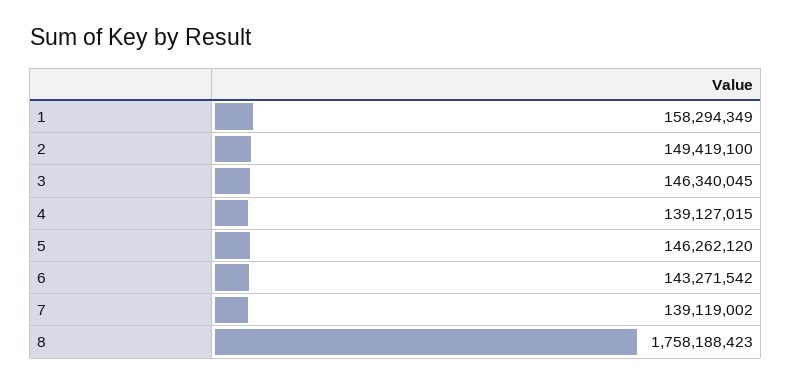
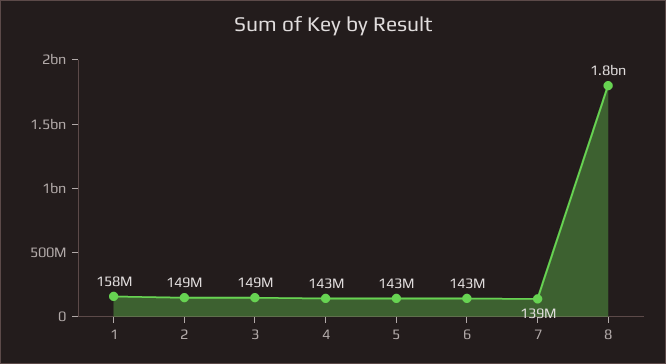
3: 146340045 -> 149000000
4: 139127015 -> 143000000
5: 146262120 -> 143000000

